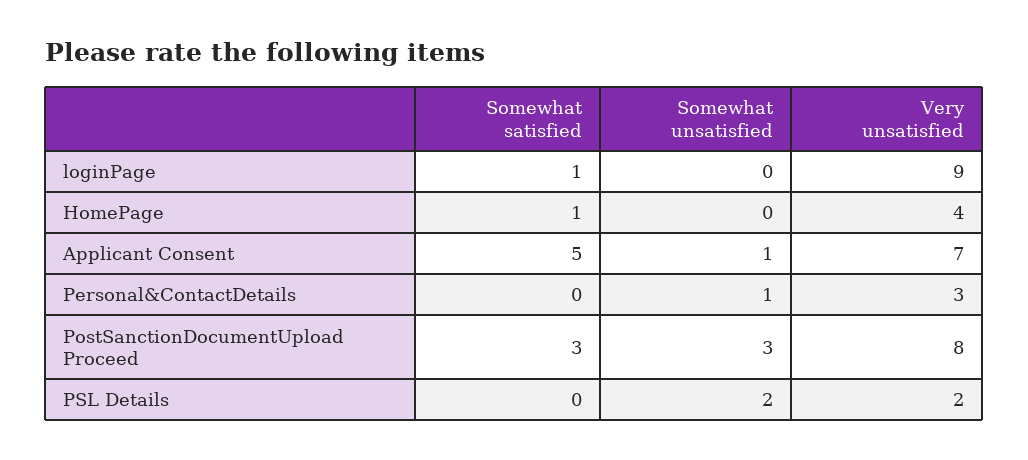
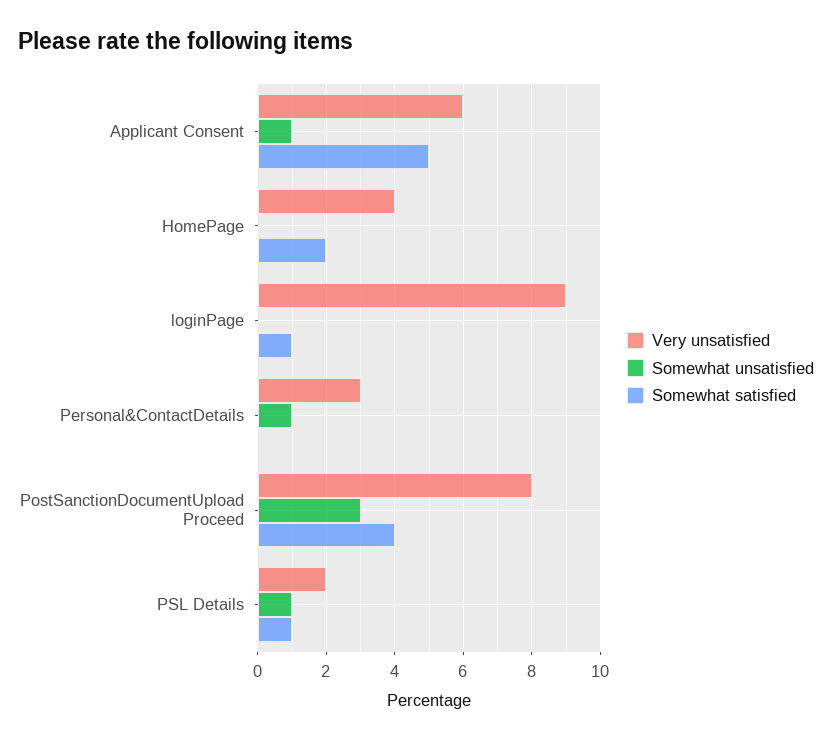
Somewhat satisfied, HomePage: 1 -> 2
Very unsatisfied, Applicant Consent: 7 -> 6
Somewhat satisfied, PostSanctionDocumentUpload Proceed: 3 -> 4
Somewhat satisfied, PSL Details: 0 -> 1
Somewhat unsatisfied, PSL Details: 2 -> 1

